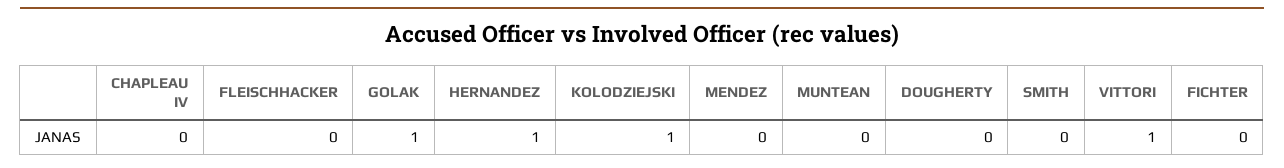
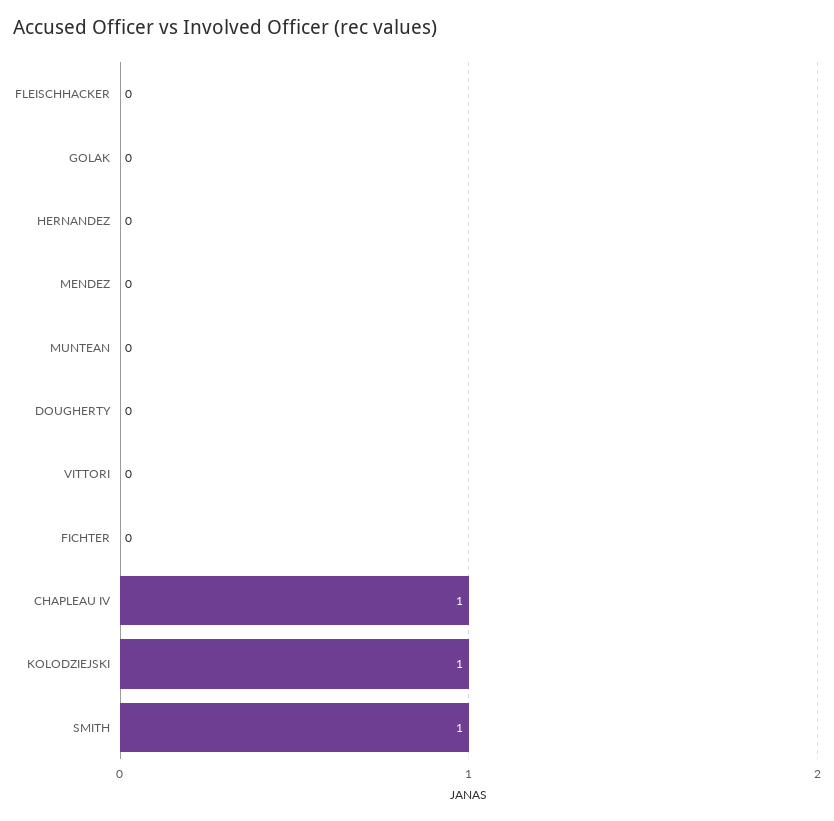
CHAPLEAU IV: 0 -> 1
GOLAK: 1 -> 0
HERNANDEZ: 1 -> 0
SMITH: 0 -> 1
VITTORI: 1 -> 0

